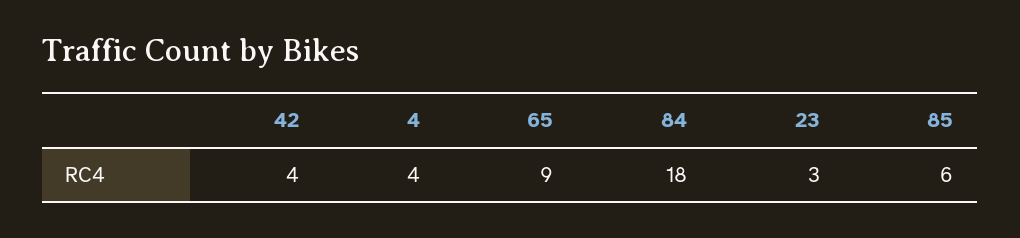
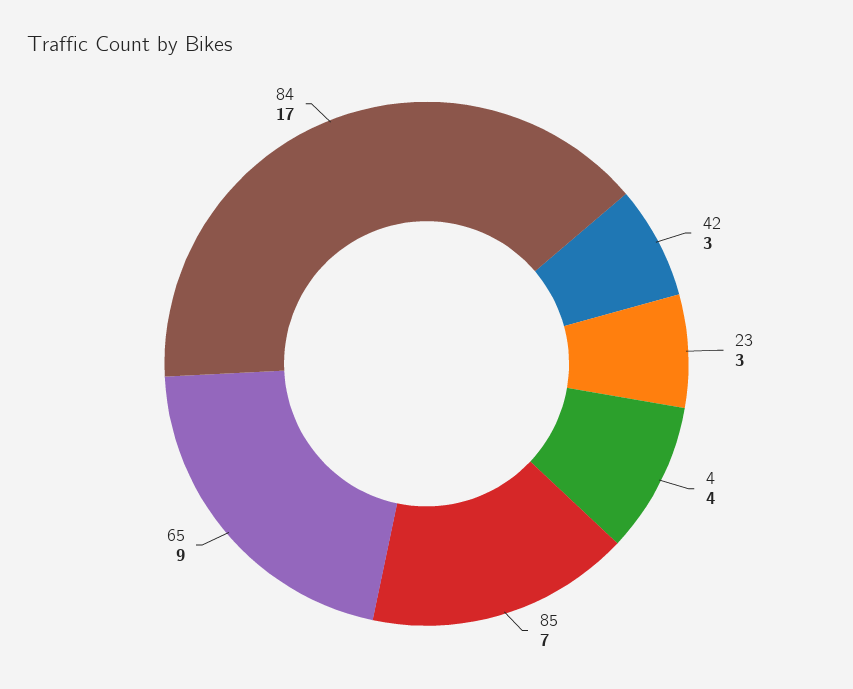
42: 4 -> 3
84: 18 -> 17
85: 6 -> 7

